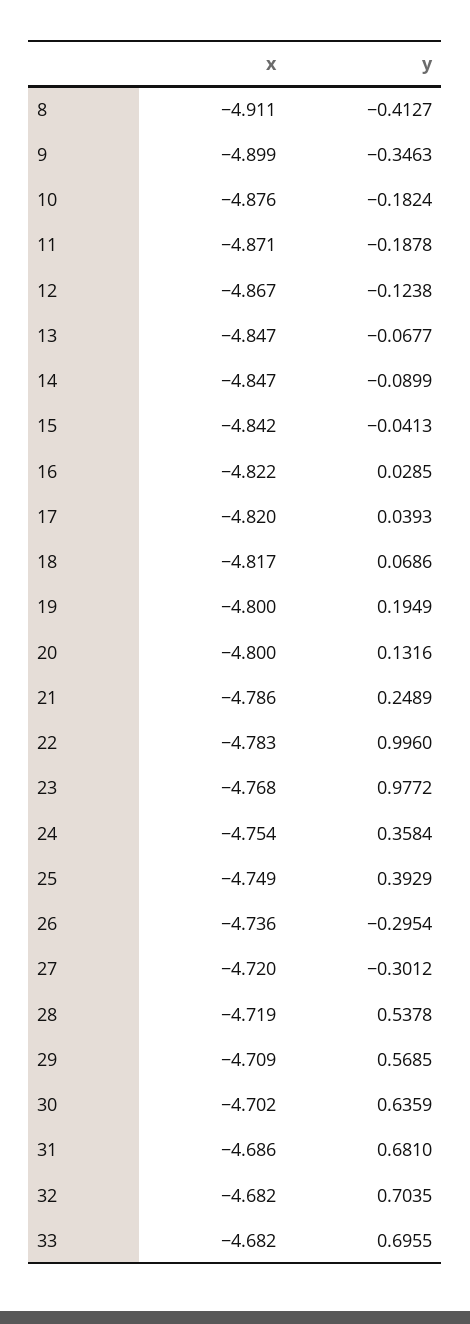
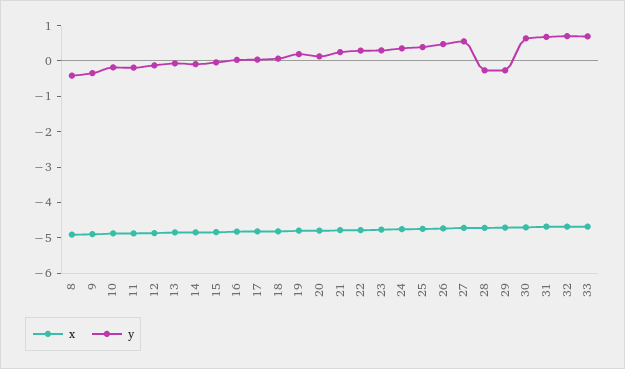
y, 22: 0.996 -> 0.25
y, 23: 0.9772 -> 0.25
y, 26: -0.2954 -> 0.5
y, 27: -0.3012 -> 0.5
y, 28: 0.5378 -> -0.25
y, 29: 0.5685 -> -0.25

